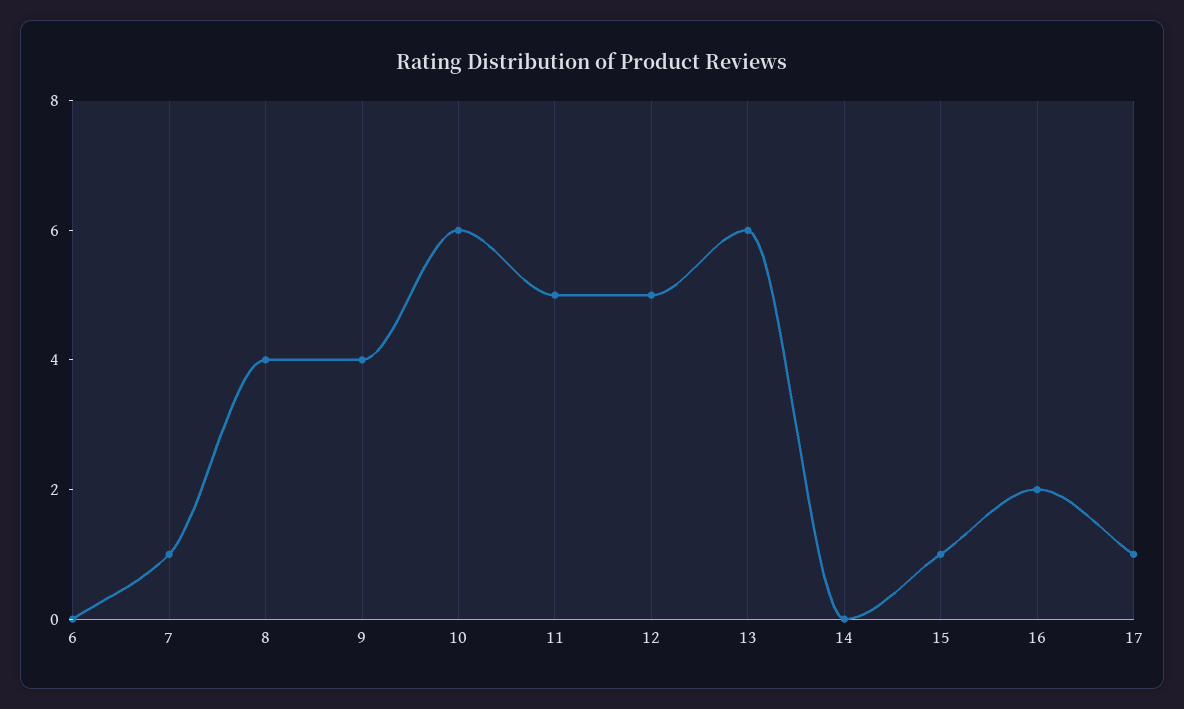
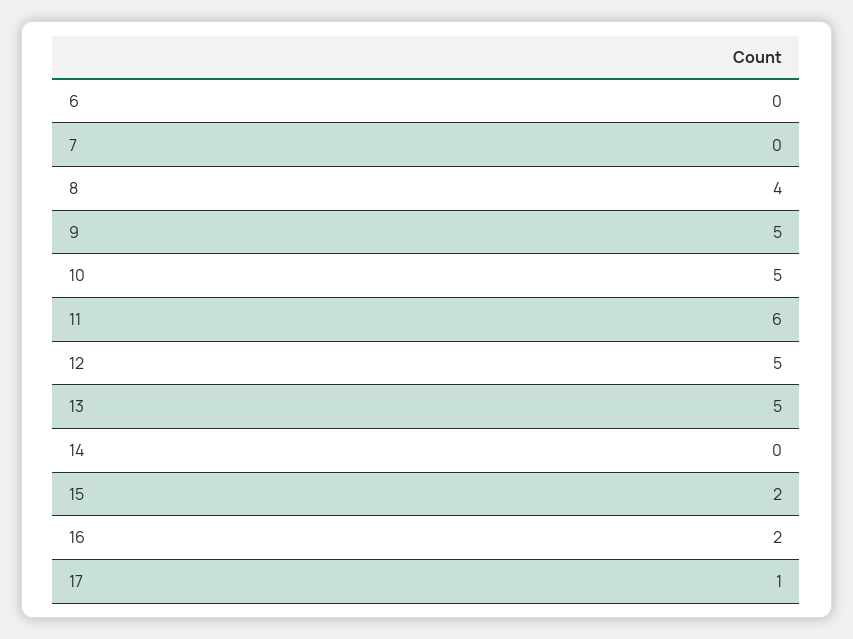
7: 1 -> 0
9: 4 -> 5
10: 6 -> 5
11: 5 -> 6
13: 6 -> 5
15: 1 -> 2

